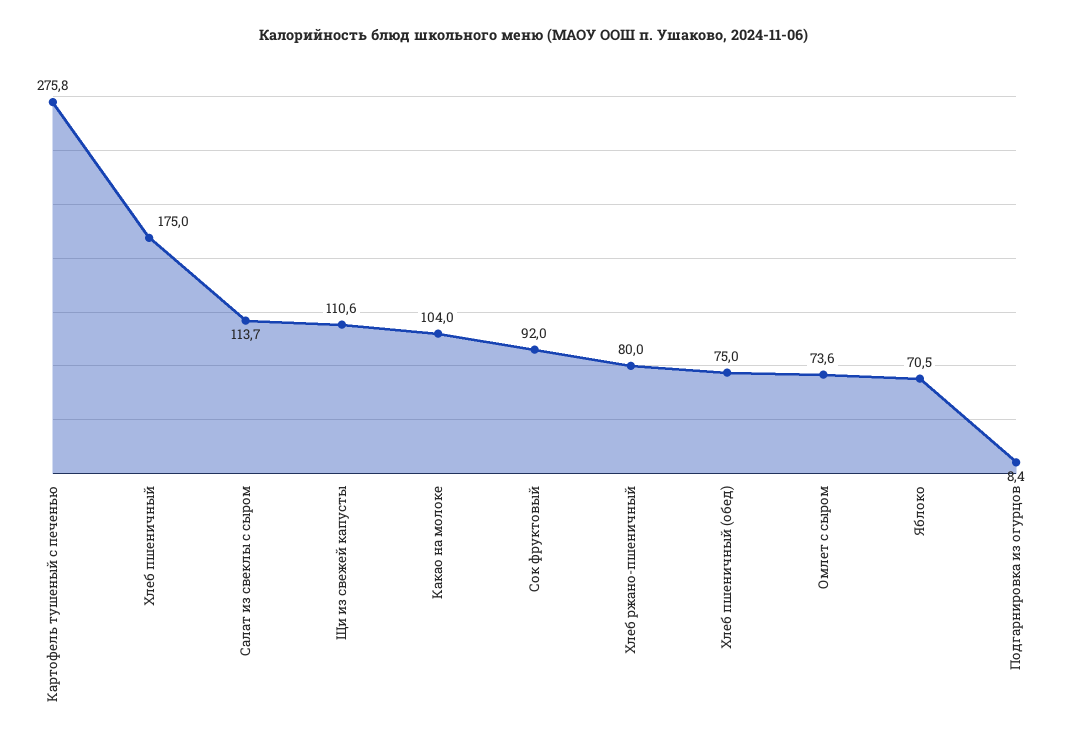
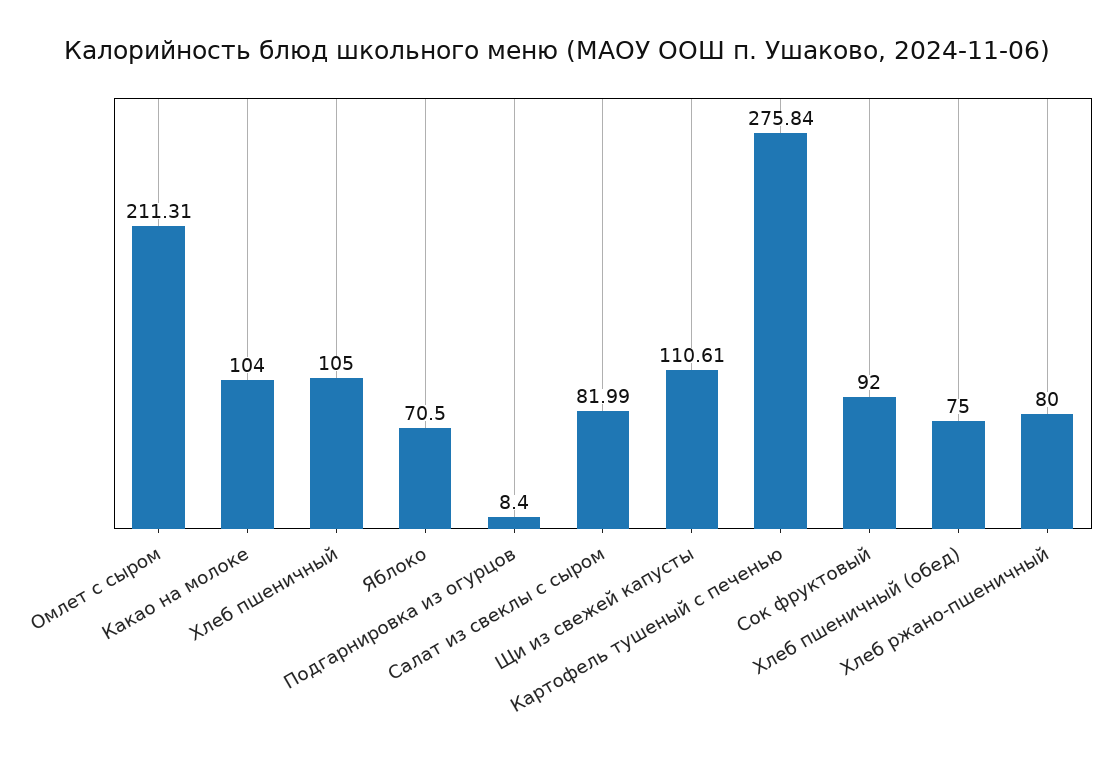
Хлеб пшеничный: 175 -> 105
Салат из свеклы с сыром: 113.7 -> 81.99
Омлет с сыром: 73.6 -> 211.31

